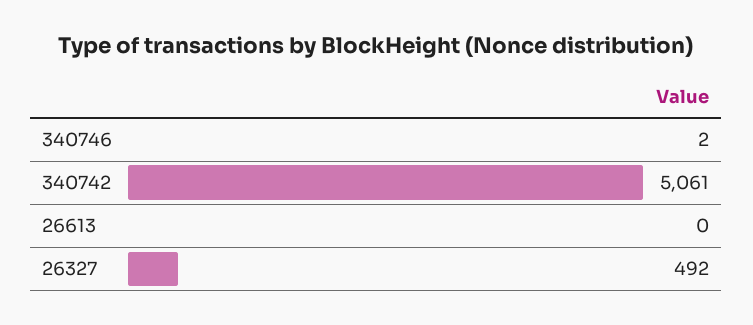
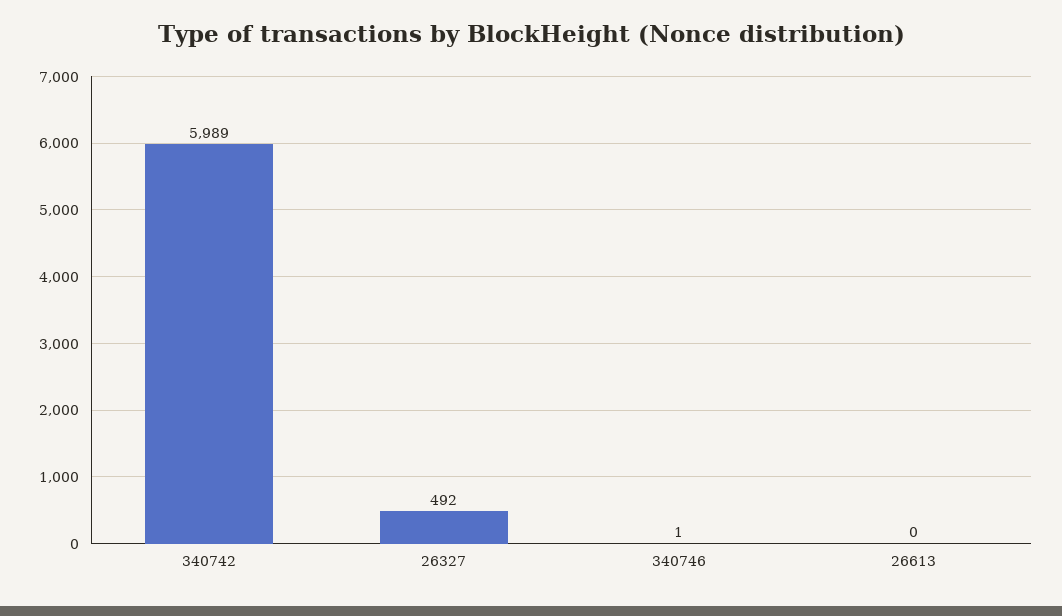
340746: 2 -> 1
340742: 5061 -> 5989

